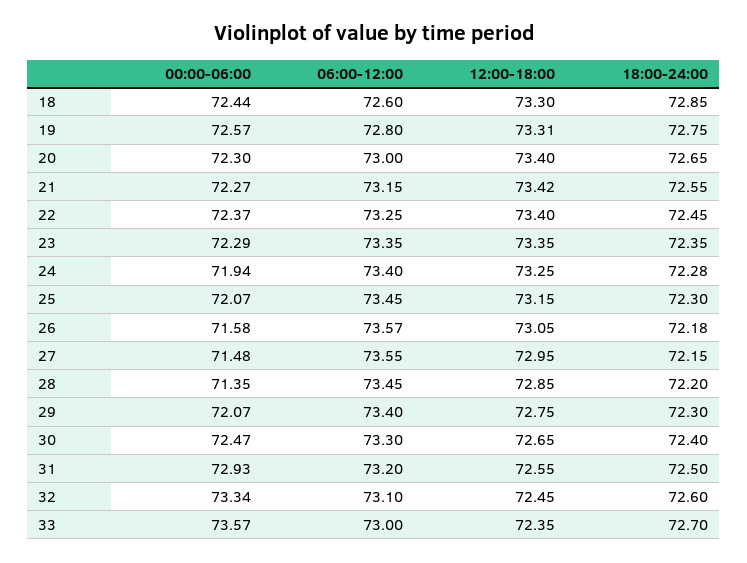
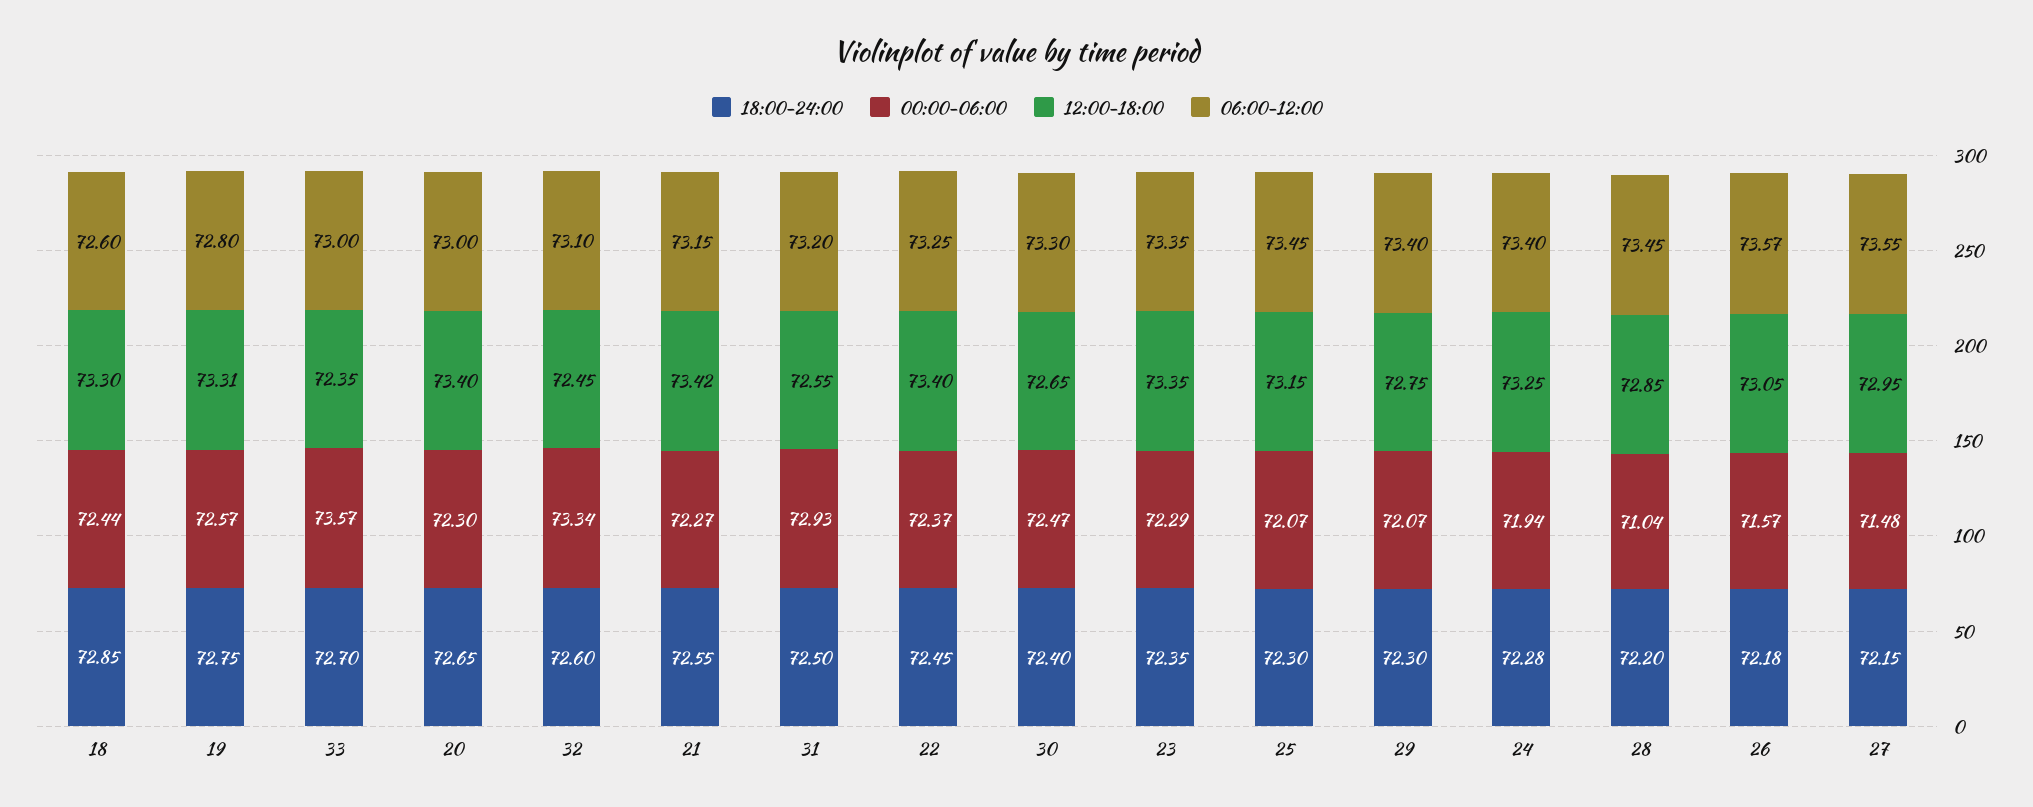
00:00-06:00, 26: 71.58 -> 71.57
00:00-06:00, 28: 71.35 -> 71.04

